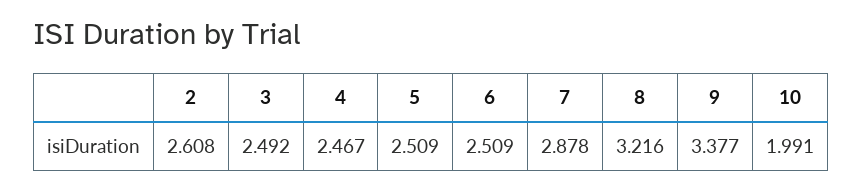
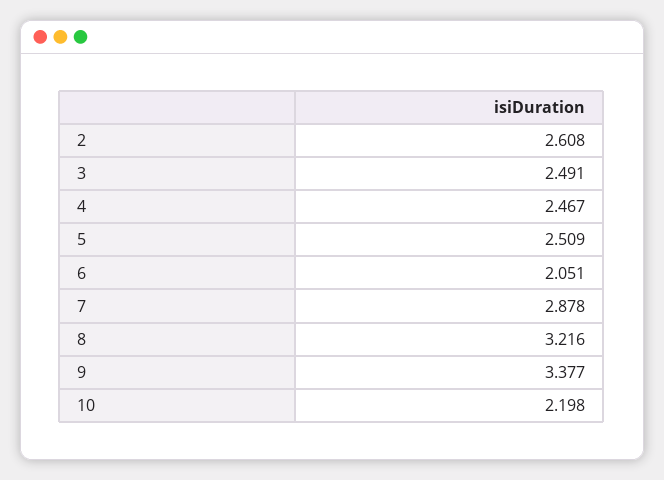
3: 2.492 -> 2.491
6: 2.509 -> 2.051
10: 1.991 -> 2.198

